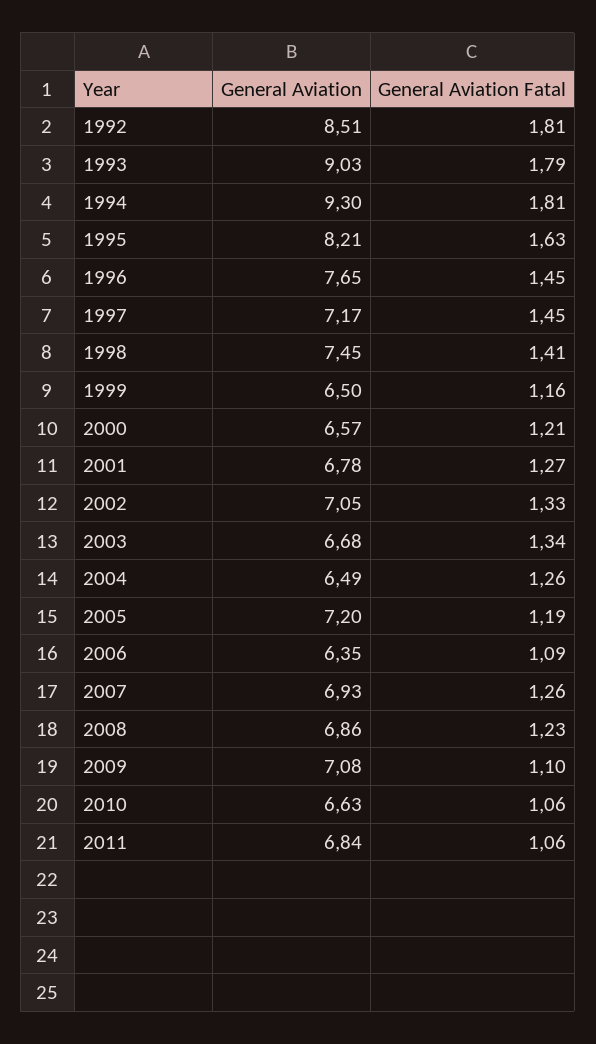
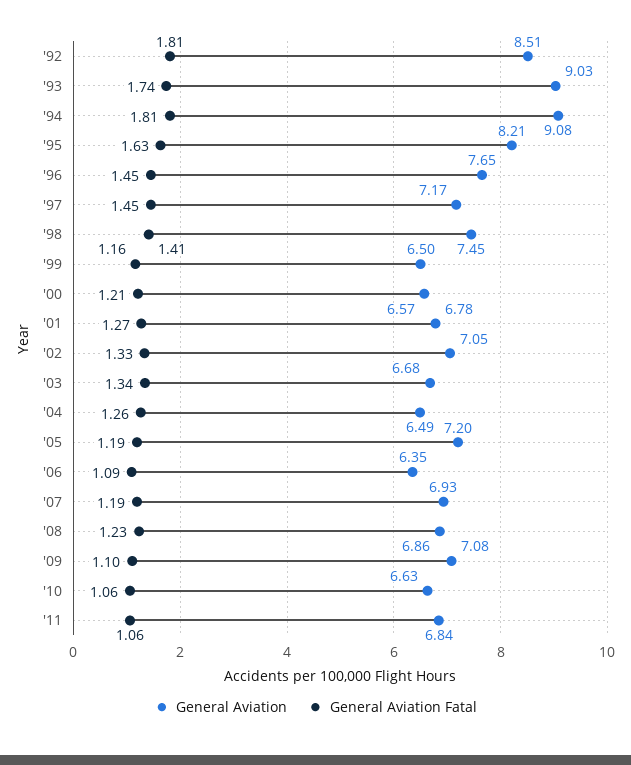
General Aviation Fatal, 1993: 1.79 -> 1.74
General Aviation, 1994: 9.3 -> 9.08
General Aviation Fatal, 2007: 1.26 -> 1.19

